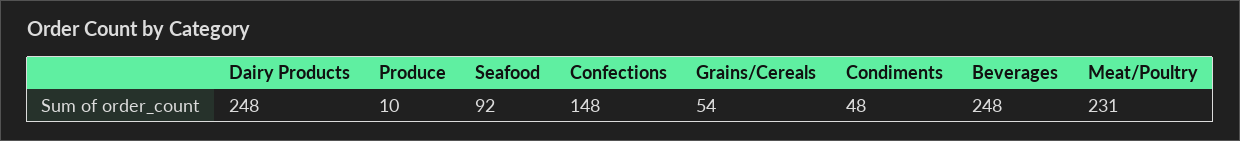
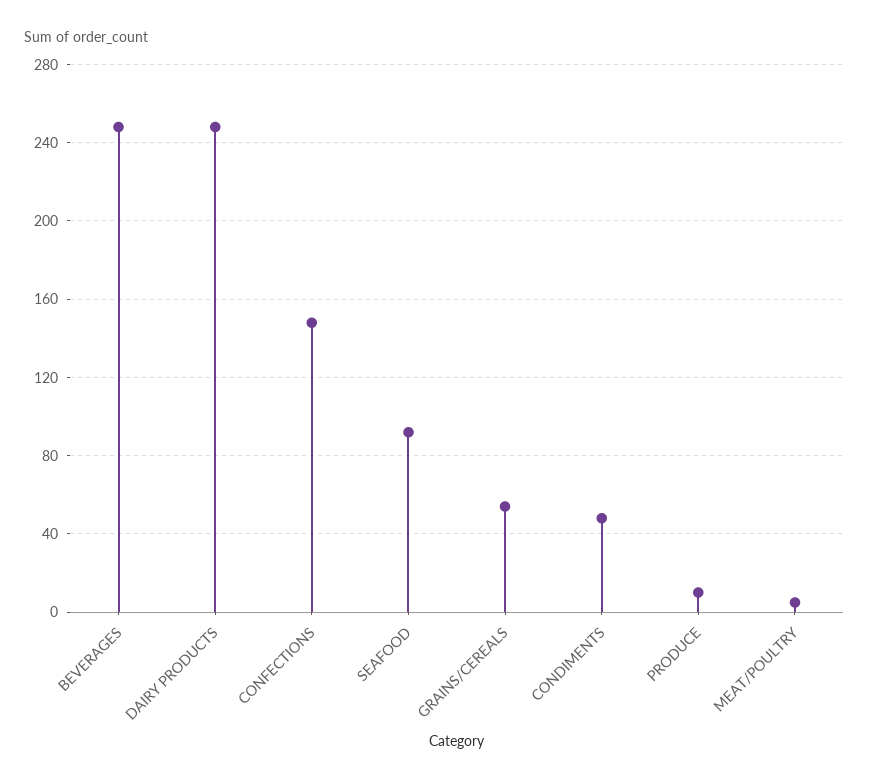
Meat/Poultry: 231 -> 5

